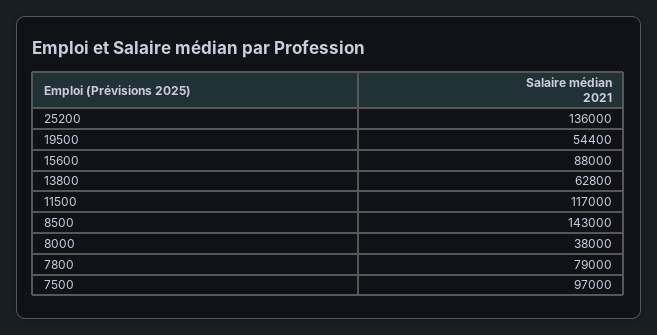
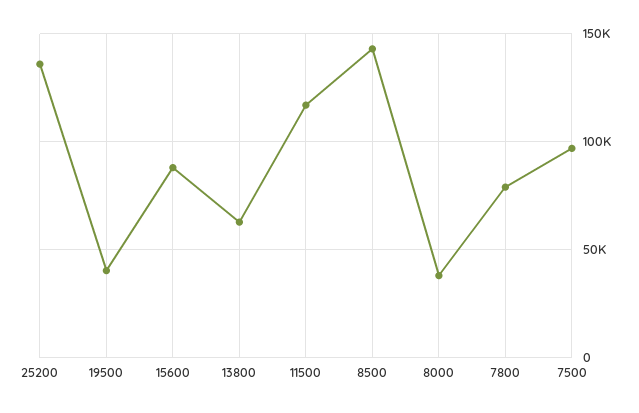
19500: 54400 -> 40000

